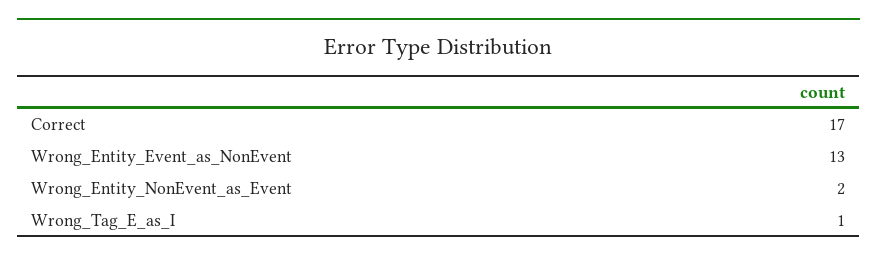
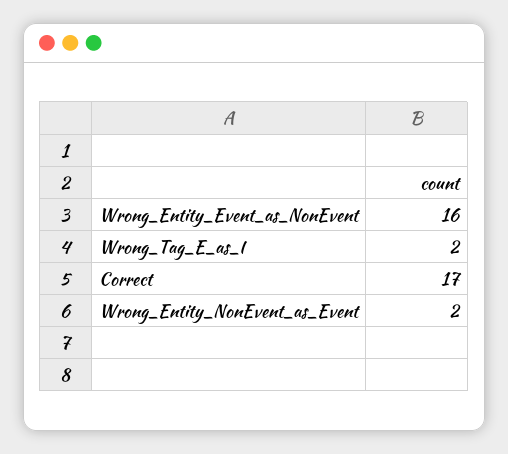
Wrong_Entity_Event_as_NonEvent: 13 -> 16
Wrong_Tag_E_as_I: 1 -> 2

